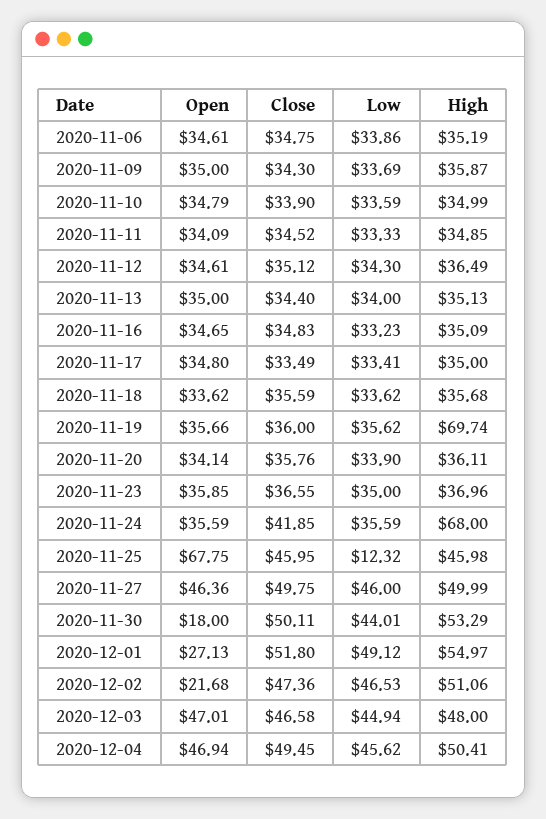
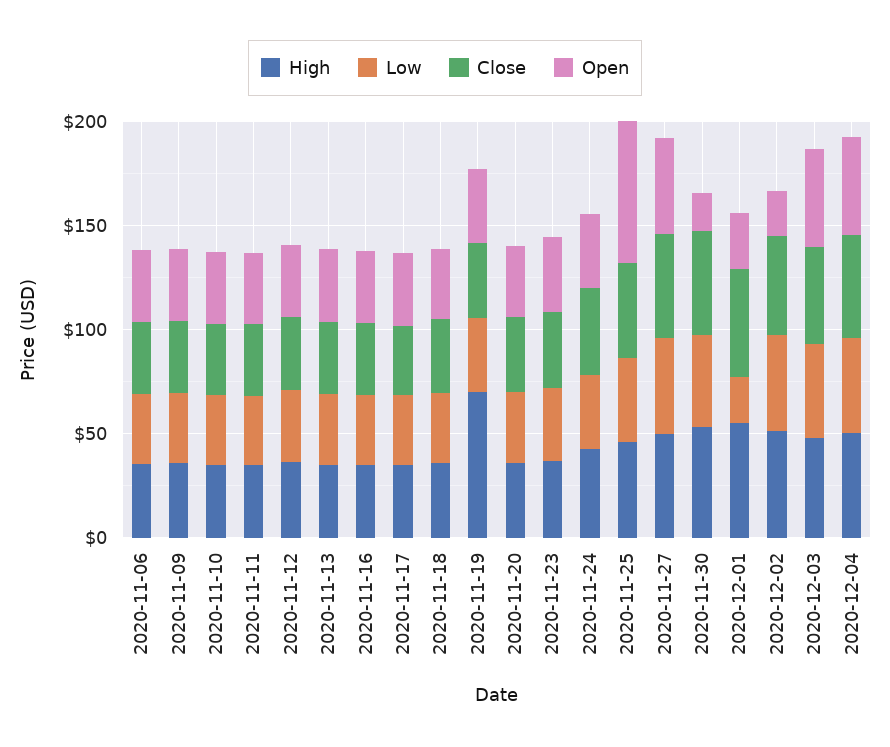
High, 2020-11-24: 68 -> 40
Low, 2020-11-25: 12.32 -> 40
Low, 2020-12-01: 49.12 -> 20

